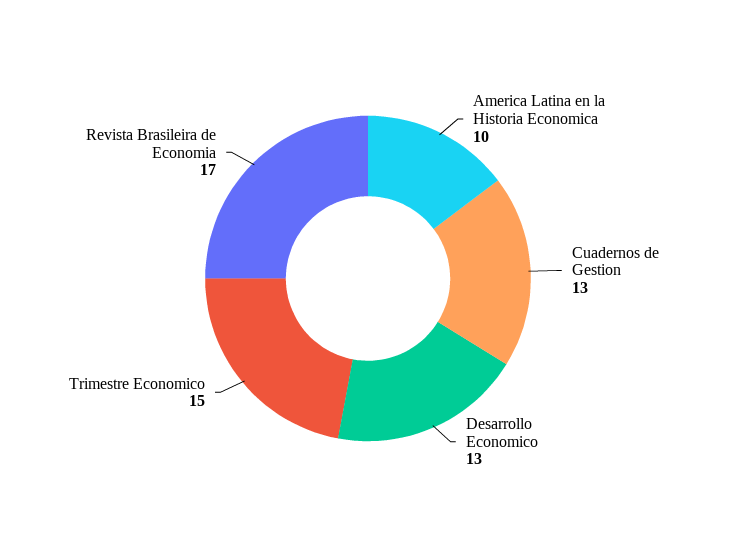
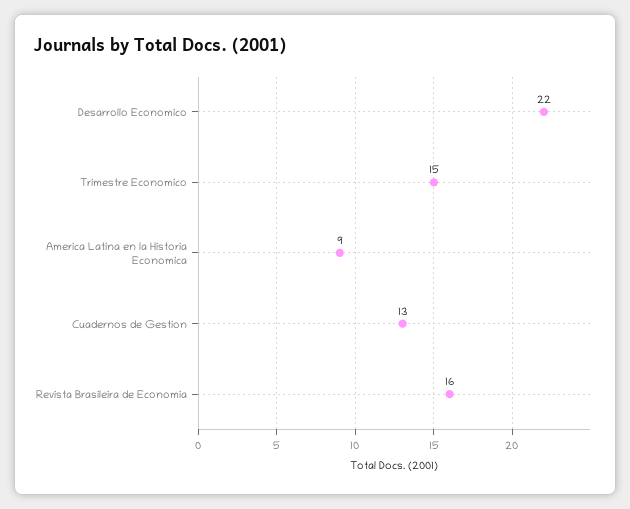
America Latina en la Historia Economica: 10 -> 9
Desarrollo Economico: 13 -> 22
Revista Brasileira de Economia: 17 -> 16

